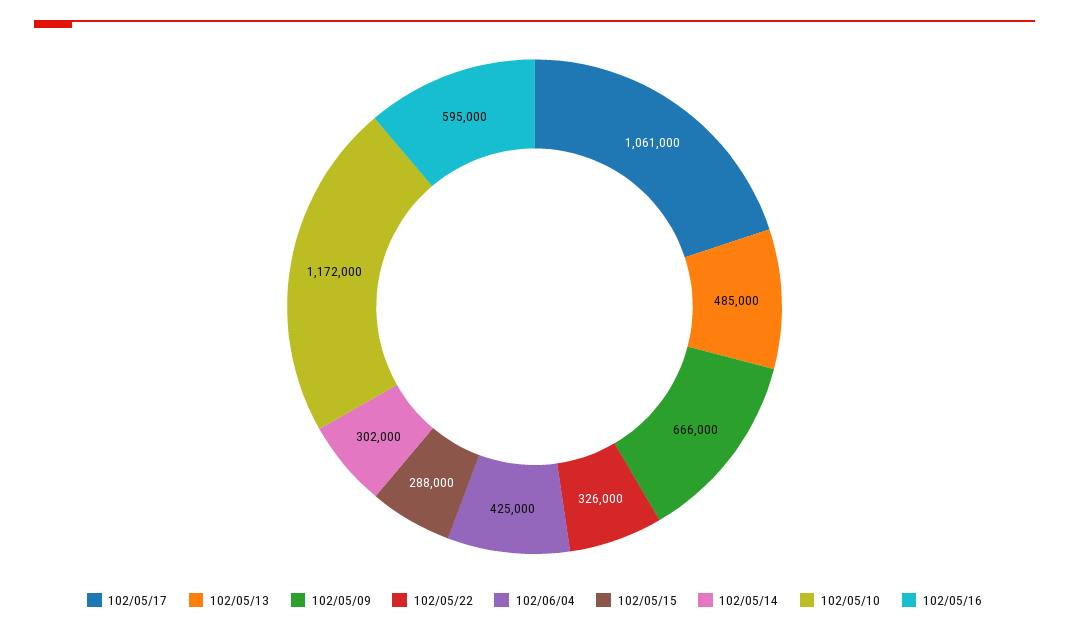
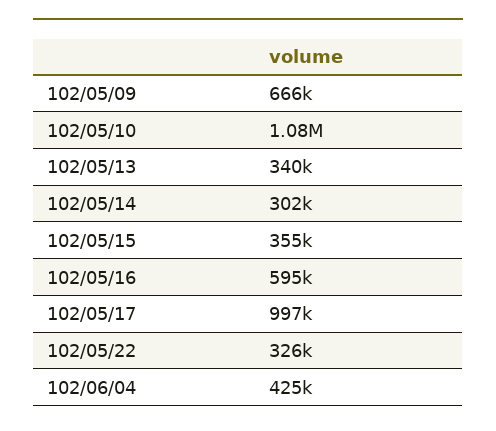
102/05/17: 1061000 -> 997000
102/05/13: 485000 -> 340000
102/05/15: 288000 -> 355000
102/05/10: 1172000 -> 1080000

